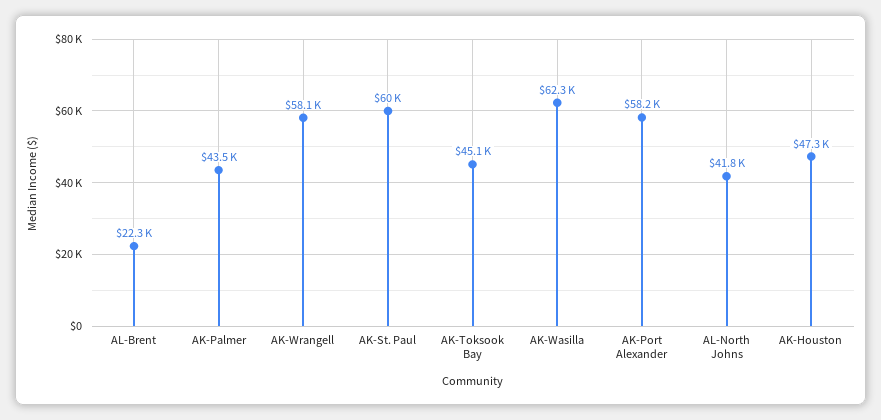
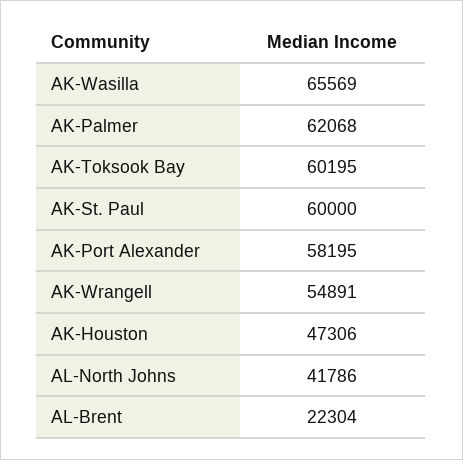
AK-Palmer: 43500 -> 62068
AK-Wrangell: 58100 -> 54891
AK-Toksook Bay: 45100 -> 60195
AK-Wasilla: 62300 -> 65569

